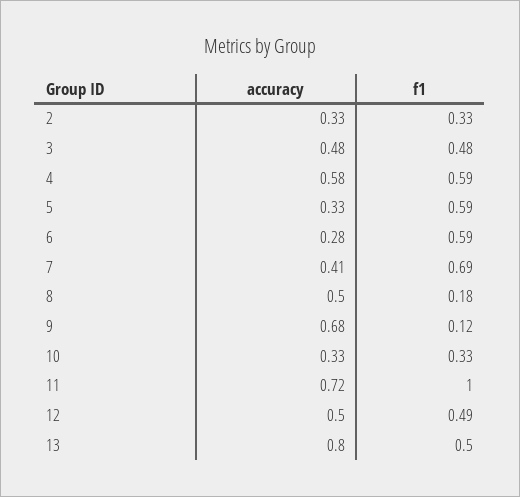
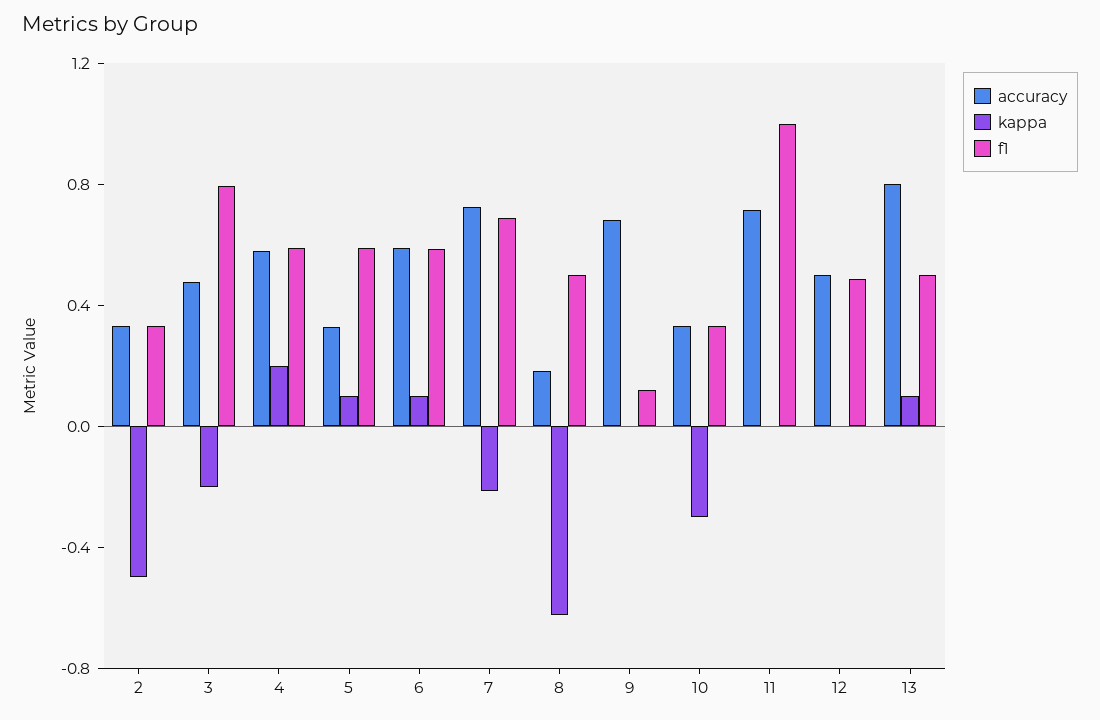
f1, 3: 0.48 -> 0.8
accuracy, 6: 0.28 -> 0.6
accuracy, 7: 0.41 -> 0.7
accuracy, 8: 0.5 -> 0.2
f1, 8: 0.18 -> 0.5
kappa, 2: none -> -0.5
kappa, 3: none -> -0.2
kappa, 4: none -> 0.2
kappa, 5: none -> 0.1
kappa, 6: none -> 0.1
kappa, 7: none -> -0.2
kappa, 8: none -> -0.6
kappa, 9: none -> 0
kappa, 10: none -> -0.3
kappa, 11: none -> 0
kappa, 12: none -> 0
kappa, 13: none -> 0.1

